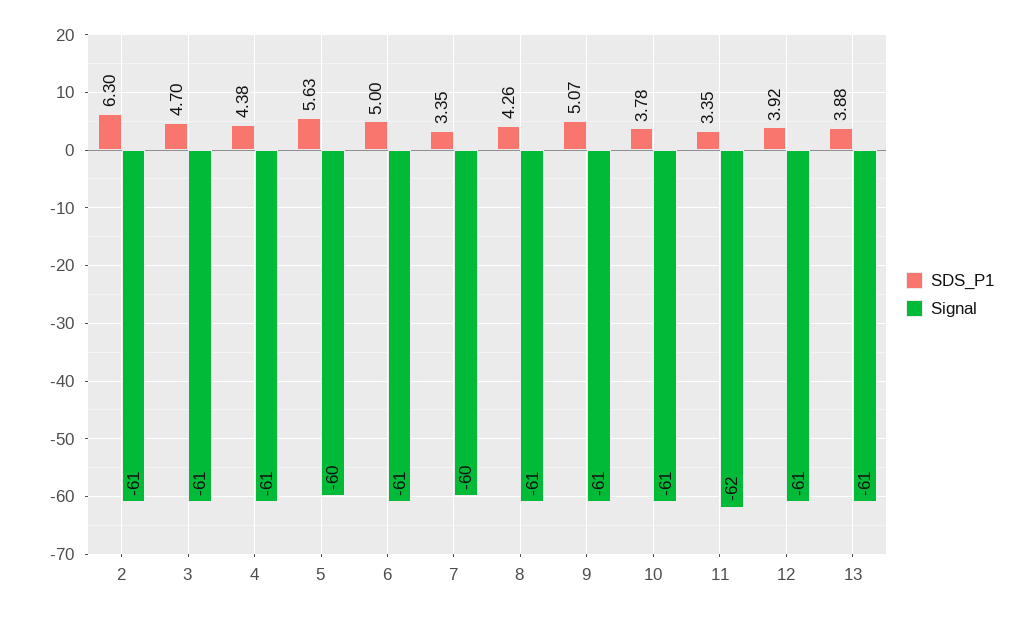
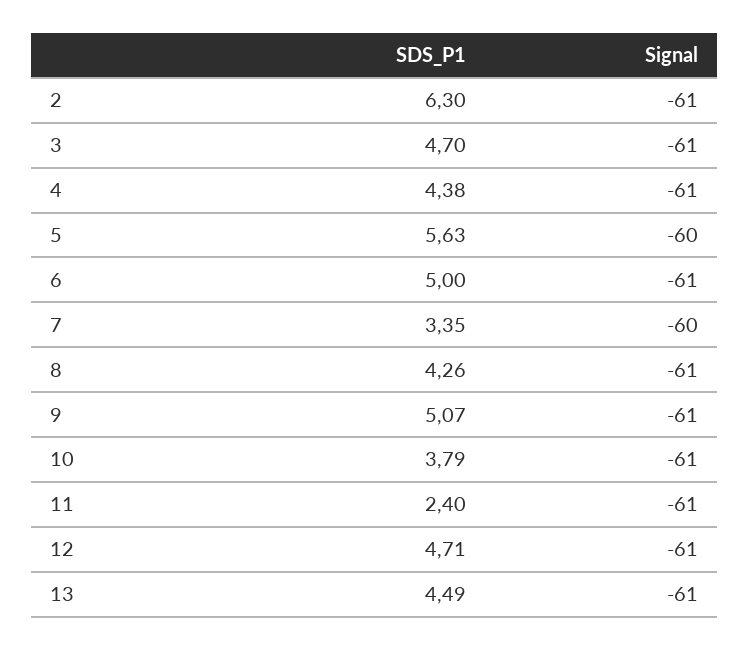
SDS_P1, 10: 3.78 -> 3.79
SDS_P1, 11: 3.35 -> 2.4
Signal, 11: -62 -> -61
SDS_P1, 12: 3.92 -> 4.71
SDS_P1, 13: 3.88 -> 4.49

